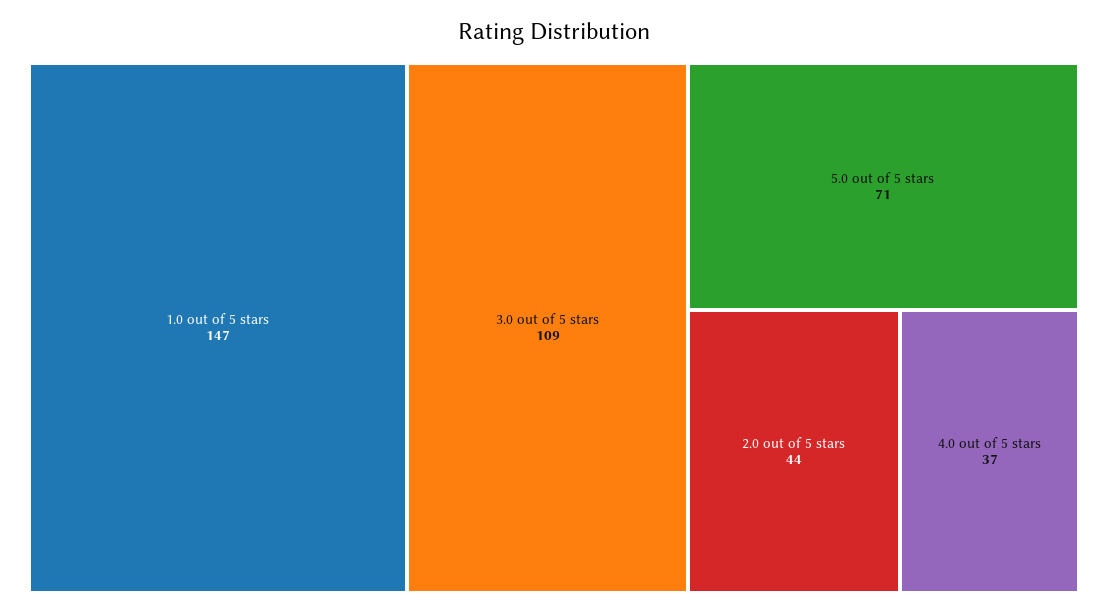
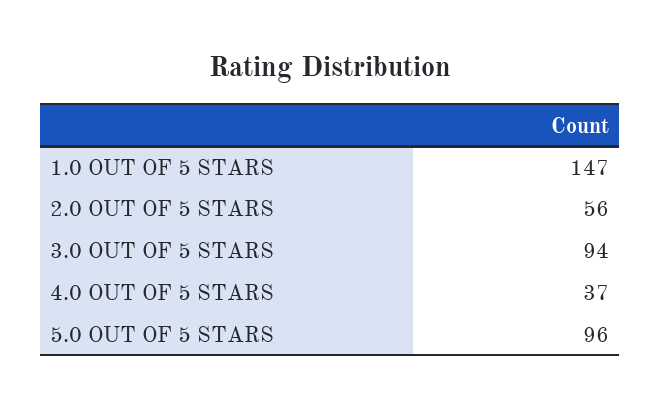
3.0 out of 5 stars: 109 -> 94
5.0 out of 5 stars: 71 -> 96
2.0 out of 5 stars: 44 -> 56

